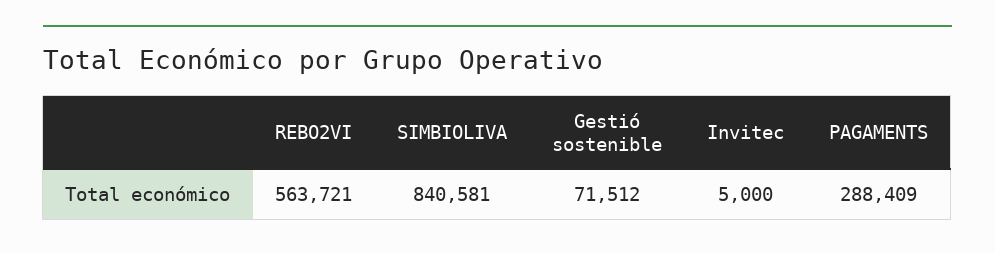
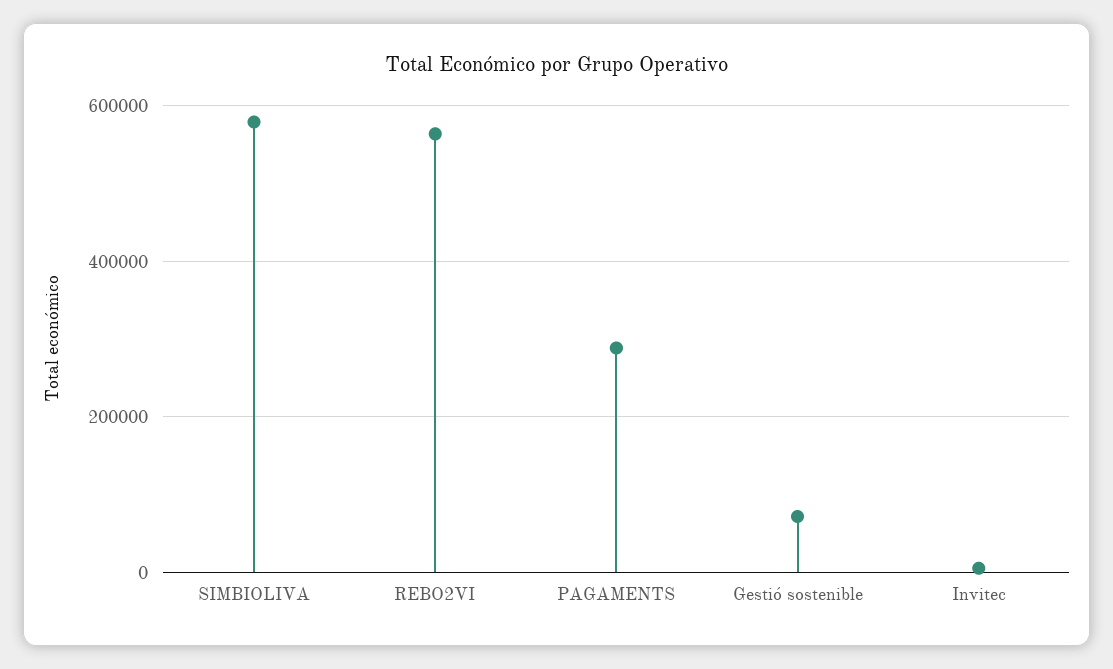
SIMBIOLIVA: 840581 -> 580000

